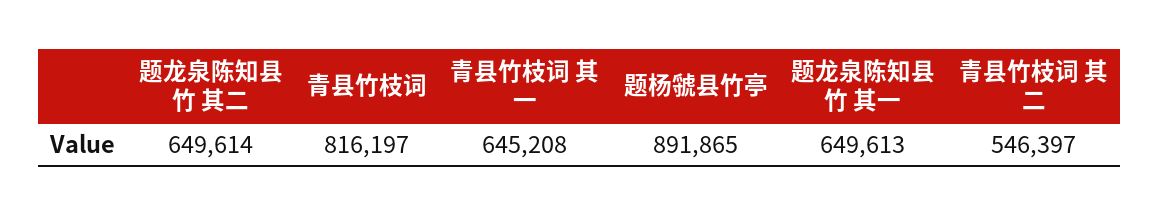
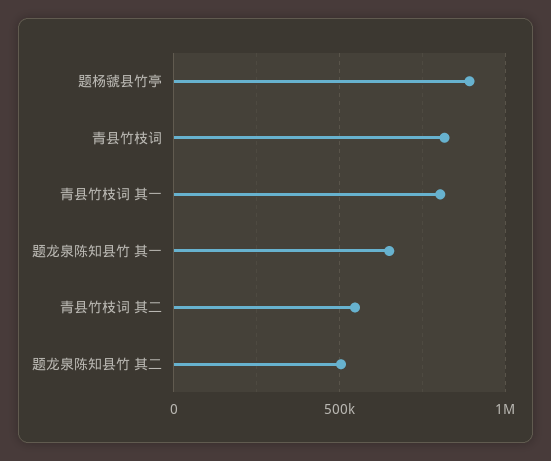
题龙泉陈知县竹 其二: 649614 -> 500000
青县竹枝词 其一: 645208 -> 800000

